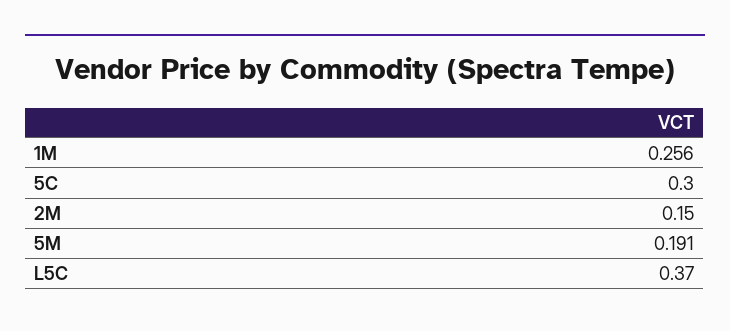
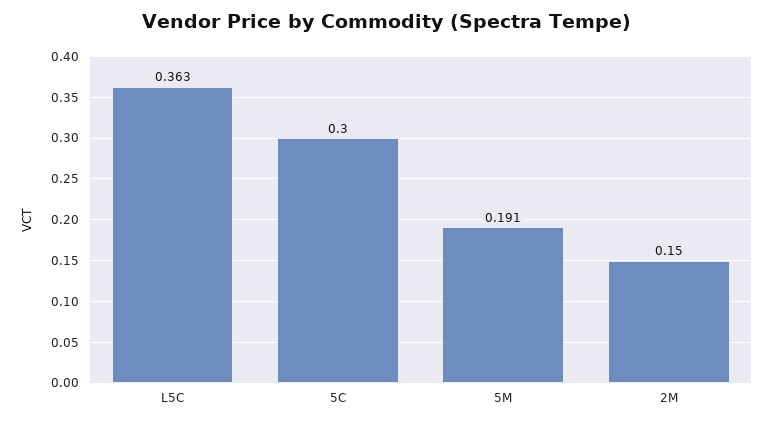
1M: 0.256 -> none
L5C: 0.37 -> 0.363

